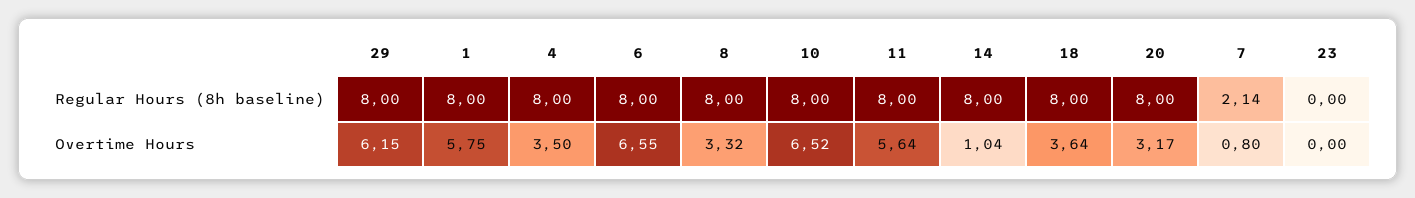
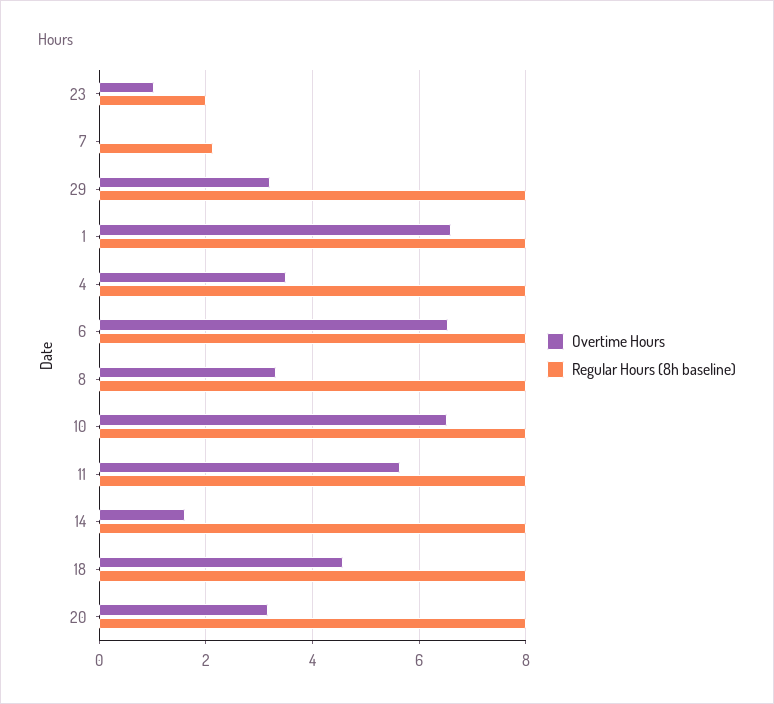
Regular Hours (8h baseline), 23: 0 -> 2
Overtime Hours, 29: 6.15 -> 3.2
Overtime Hours, 1: 5.75 -> 6.6
Overtime Hours, 14: 1.04 -> 1.6
Overtime Hours, 18: 3.64 -> 4.6
Overtime Hours, 7: 0.8 -> 0
Overtime Hours, 23: 0 -> 1

